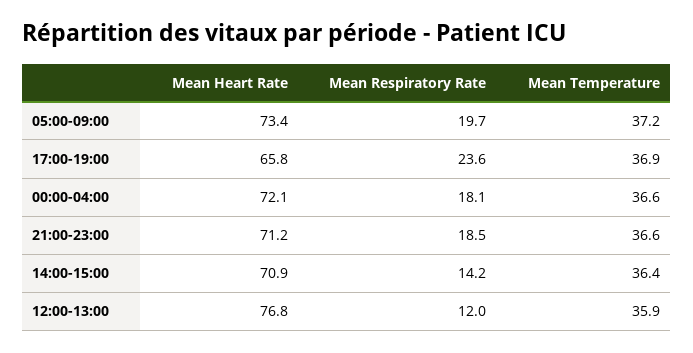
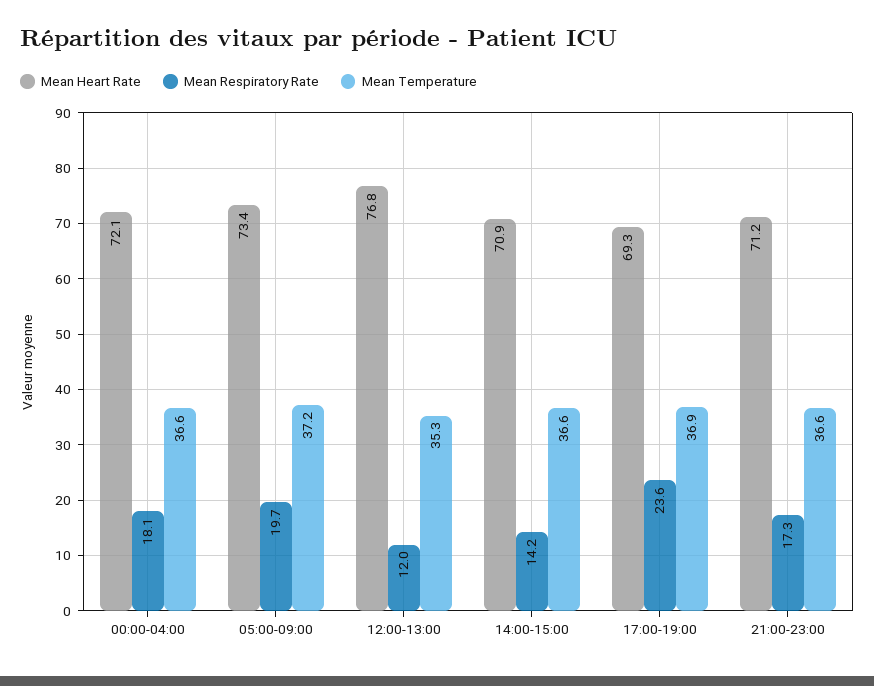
Mean Heart Rate, 17:00-19:00: 65.8 -> 69.3
Mean Respiratory Rate, 21:00-23:00: 18.5 -> 17.3
Mean Temperature, 14:00-15:00: 36.4 -> 36.6
Mean Temperature, 12:00-13:00: 35.9 -> 35.3

